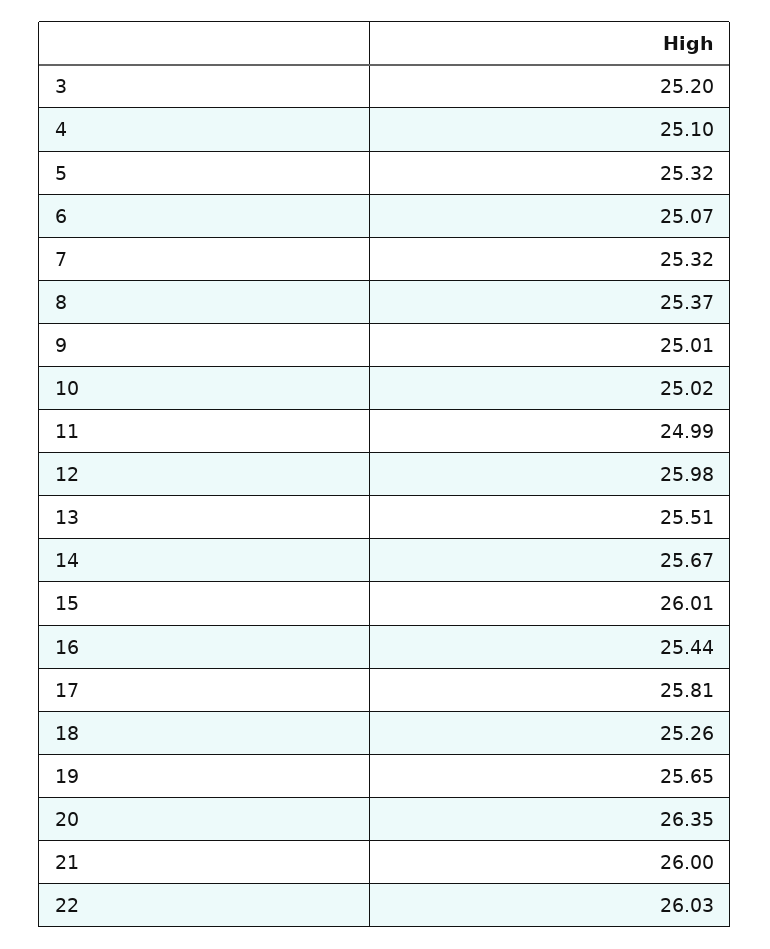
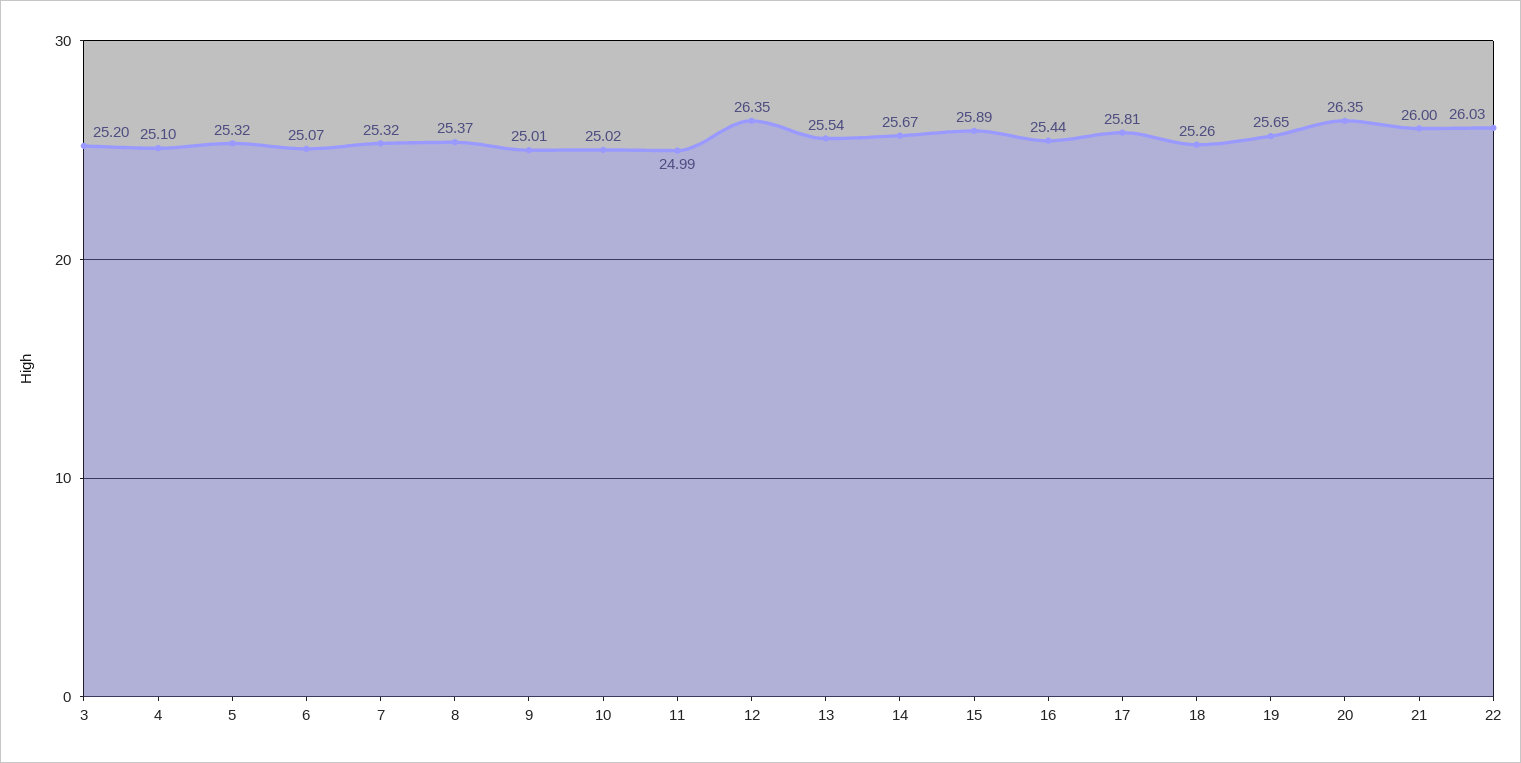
12: 25.98 -> 26.35
13: 25.51 -> 25.54
15: 26.01 -> 25.89

